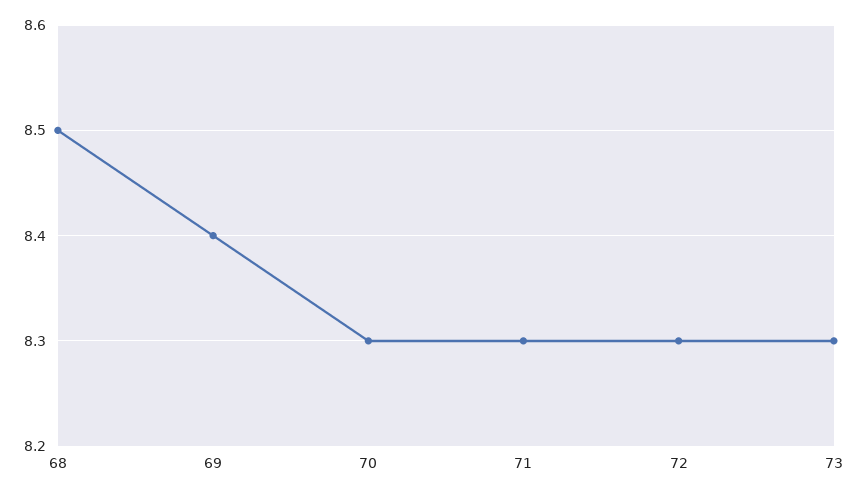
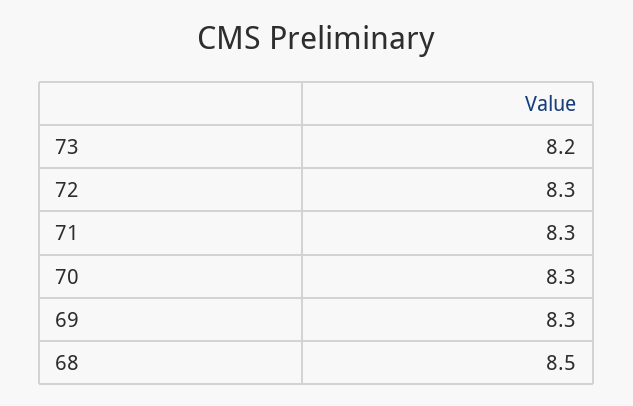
69: 8.4 -> 8.3
73: 8.3 -> 8.2

